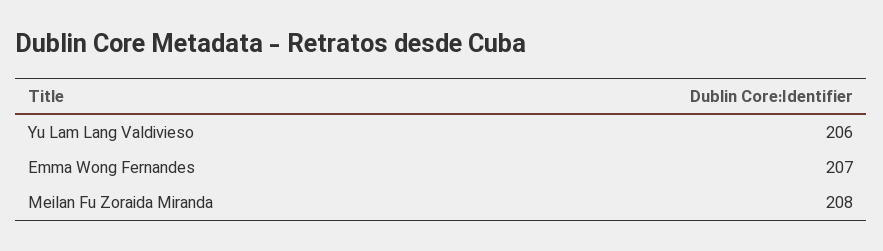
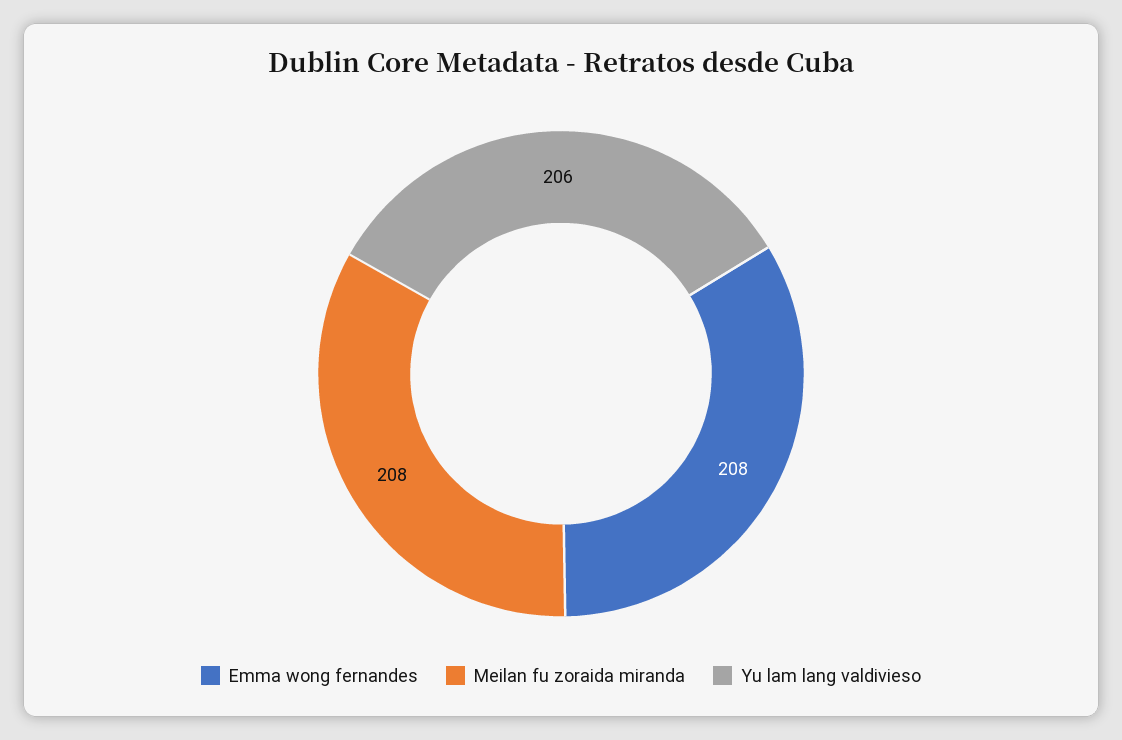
Emma Wong Fernandes: 207 -> 208

